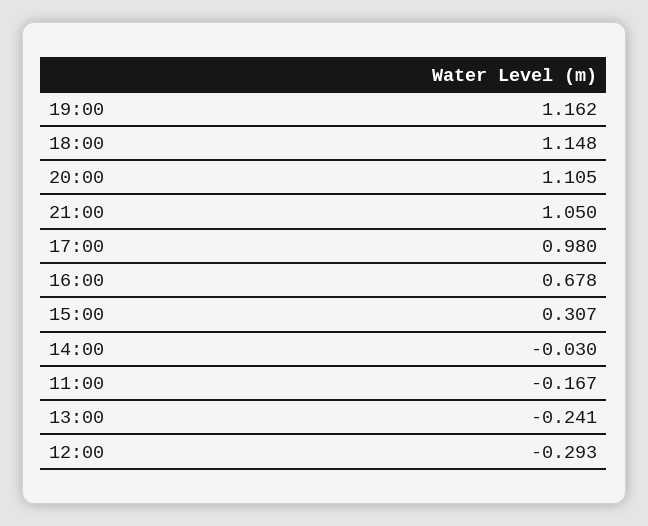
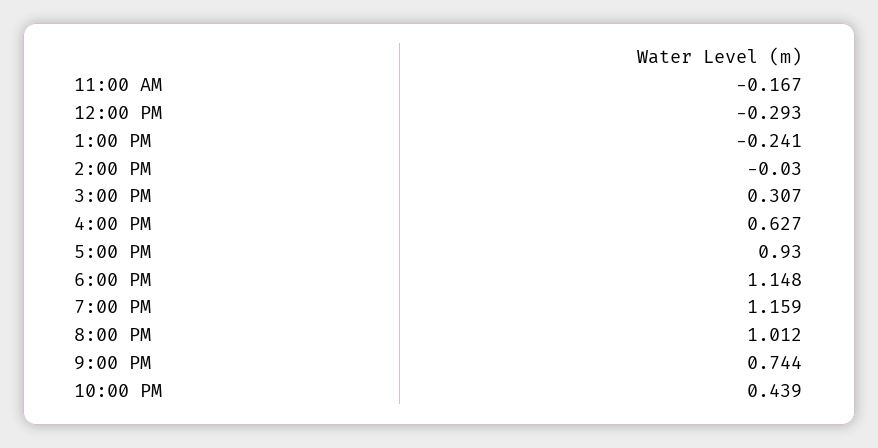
19:00: 1.162 -> 1.159
20:00: 1.105 -> 1.012
21:00: 1.05 -> 0.744
17:00: 0.98 -> 0.93
16:00: 0.678 -> 0.627
10:00 PM: none -> 0.439

